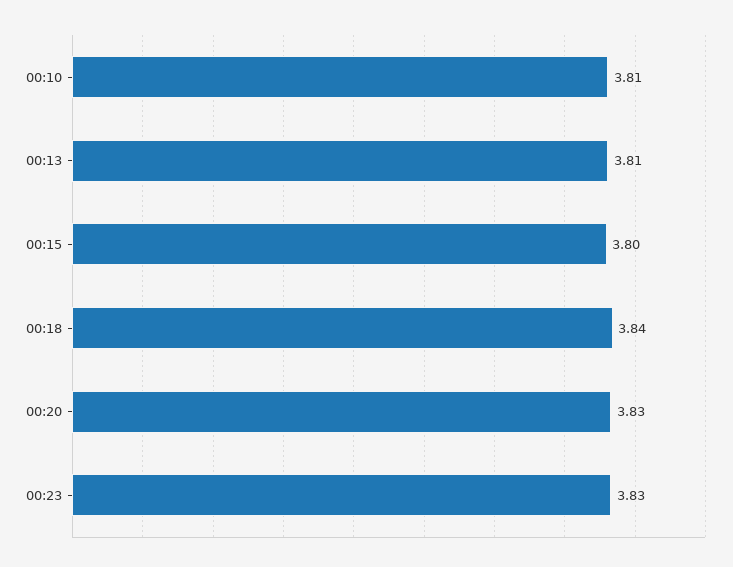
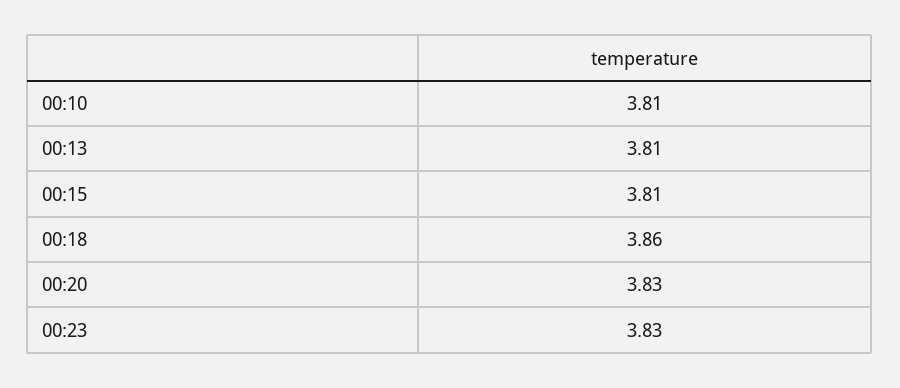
00:15: 3.8 -> 3.81
00:18: 3.84 -> 3.86

